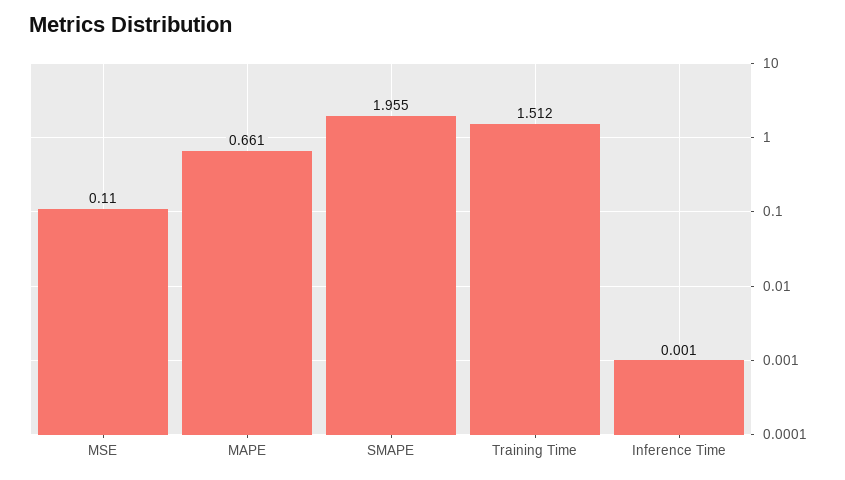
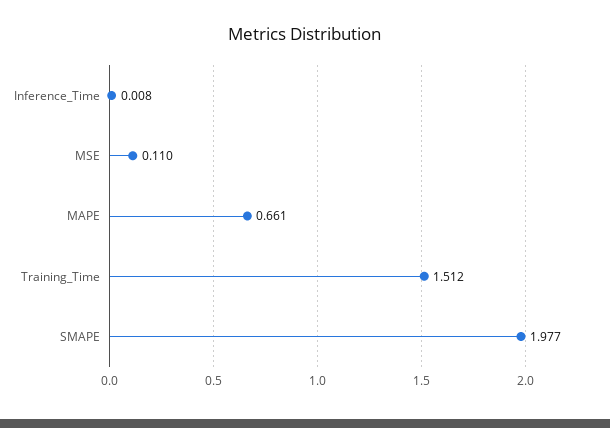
SMAPE: 1.955 -> 1.977
Inference Time: 0.001 -> 0.008

